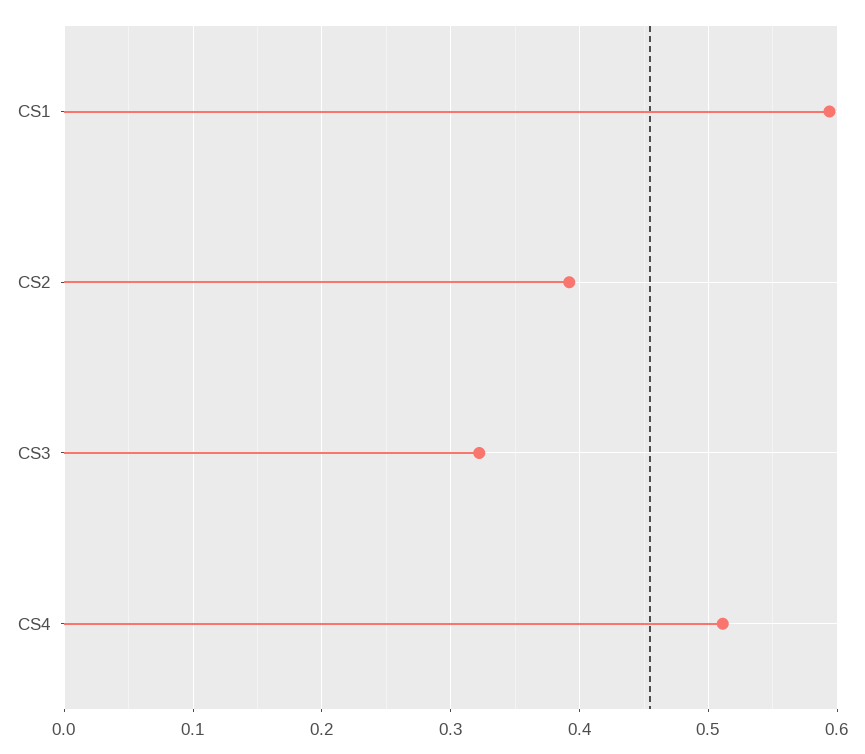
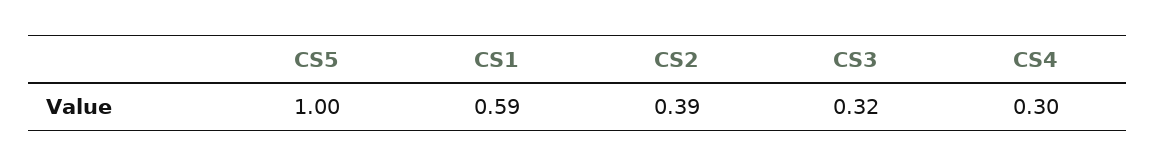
CS4: 0.51 -> 0.3
CS5: none -> 1

